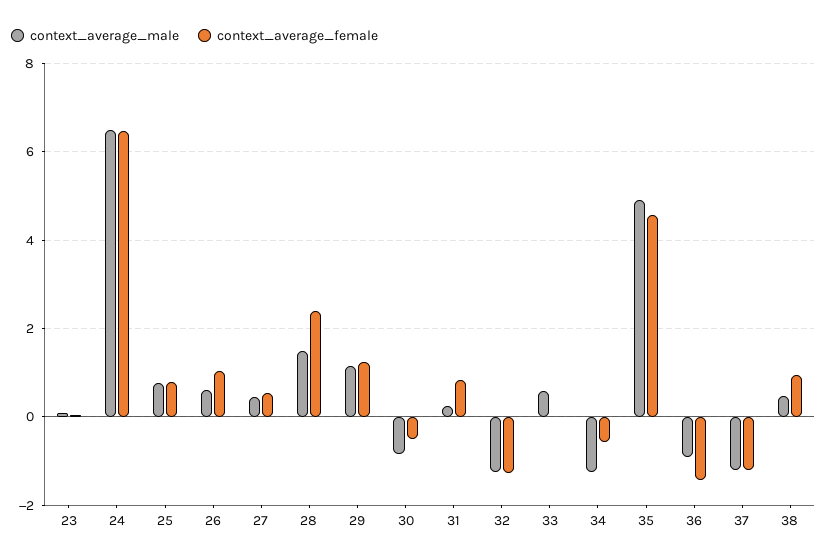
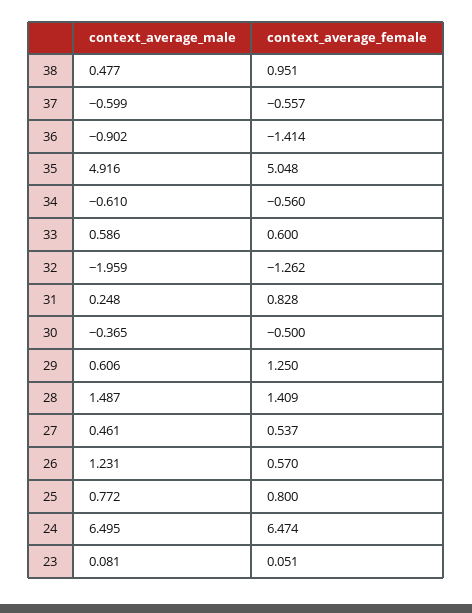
context_average_male, 26: 0.6 -> 1.231
context_average_female, 26: 1 -> 0.57
context_average_female, 28: 2.4 -> 1.409
context_average_male, 29: 1.2 -> 0.606
context_average_male, 30: -0.8 -> -0.365
context_average_male, 32: -1.2 -> -1.959
context_average_female, 33: 0 -> 0.6
context_average_male, 34: -1.2 -> -0.61
context_average_female, 35: 4.6 -> 5.048
context_average_male, 37: -1.2 -> -0.599
context_average_female, 37: -1.2 -> -0.557

